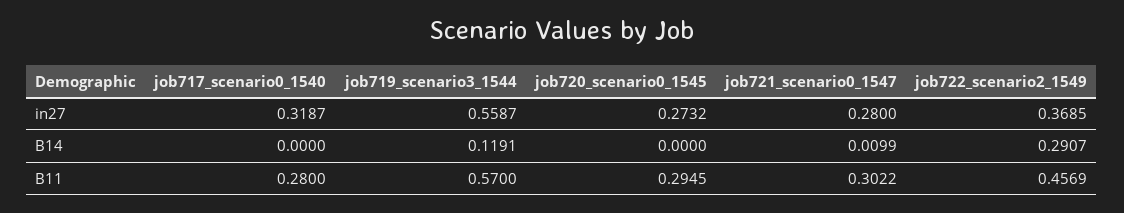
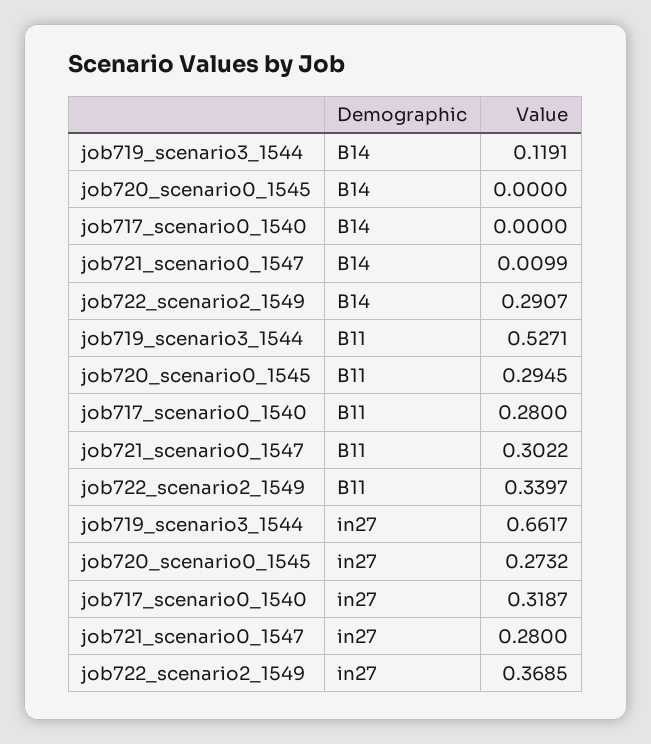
job719_scenario3_1544, in27: 0.5587 -> 0.6617
job719_scenario3_1544, B11: 0.57 -> 0.5271
job722_scenario2_1549, B11: 0.4569 -> 0.3397

